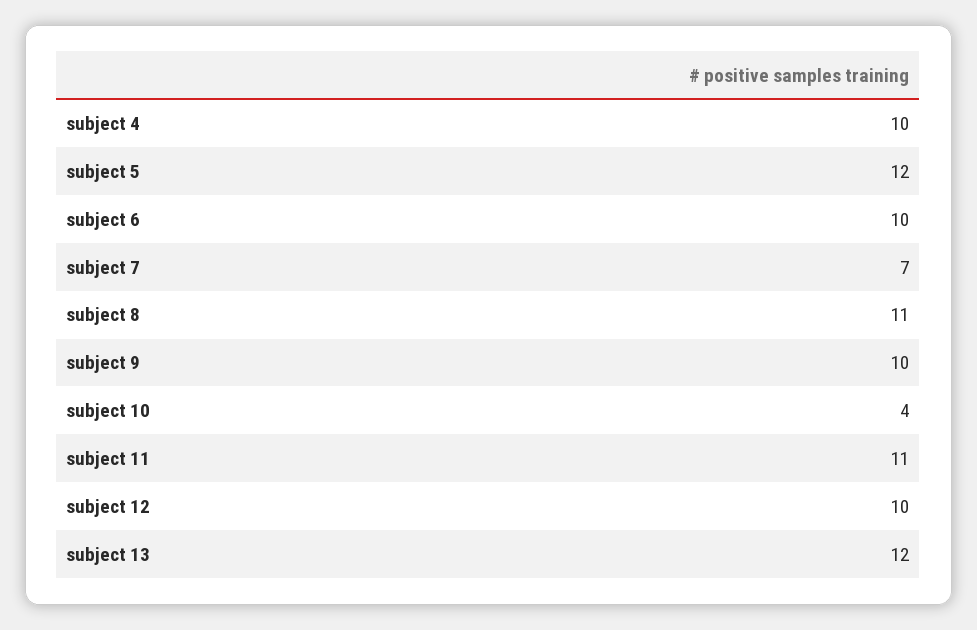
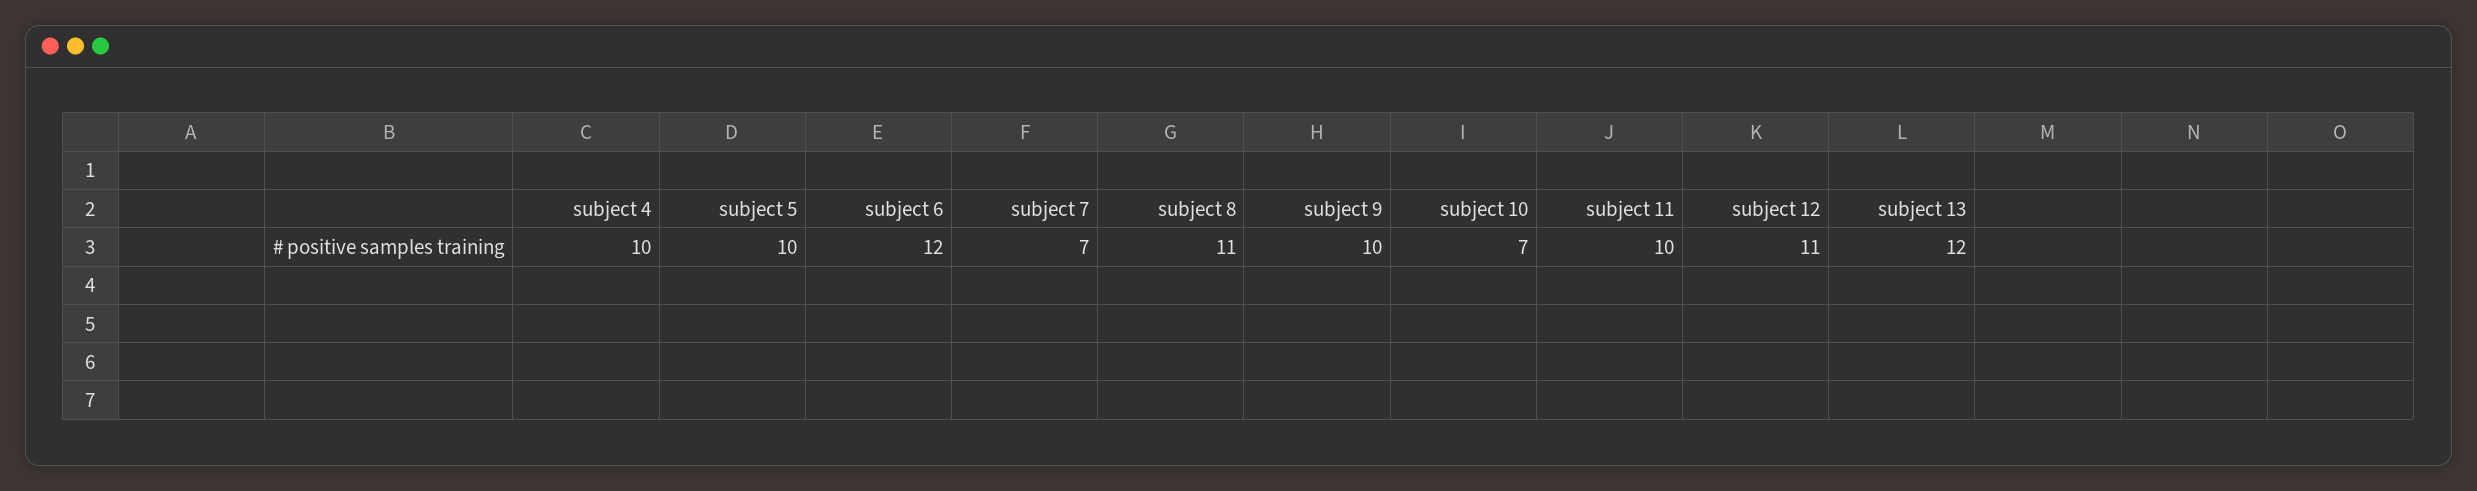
subject 5: 12 -> 10
subject 6: 10 -> 12
subject 10: 4 -> 7
subject 11: 11 -> 10
subject 12: 10 -> 11

